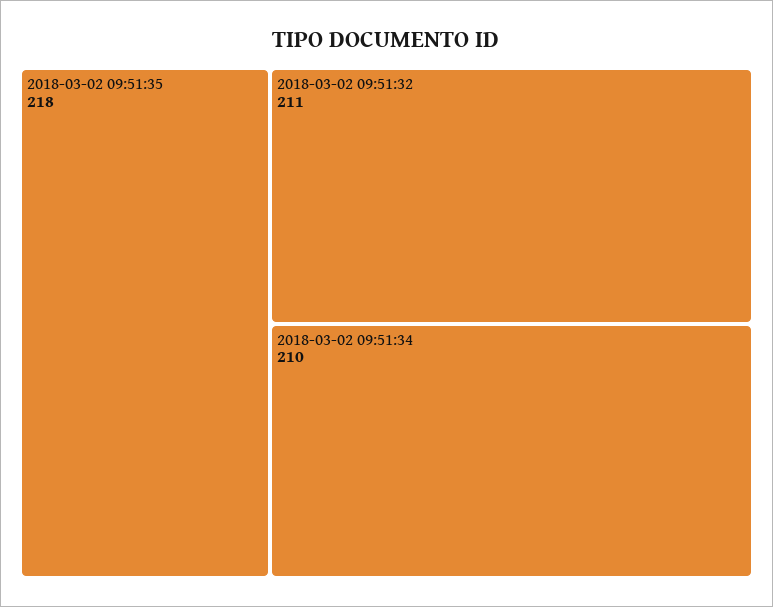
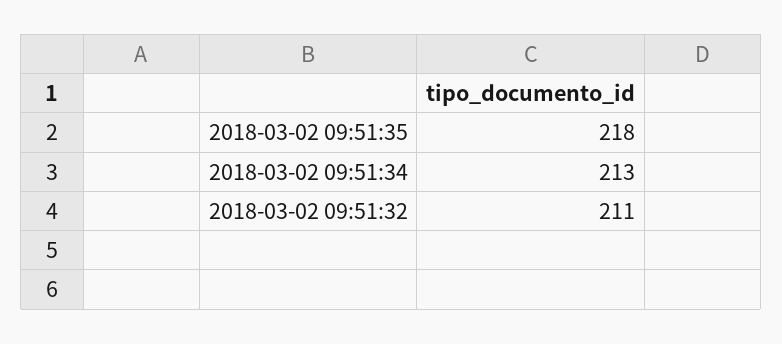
2018-03-02 09:51:34: 210 -> 213

